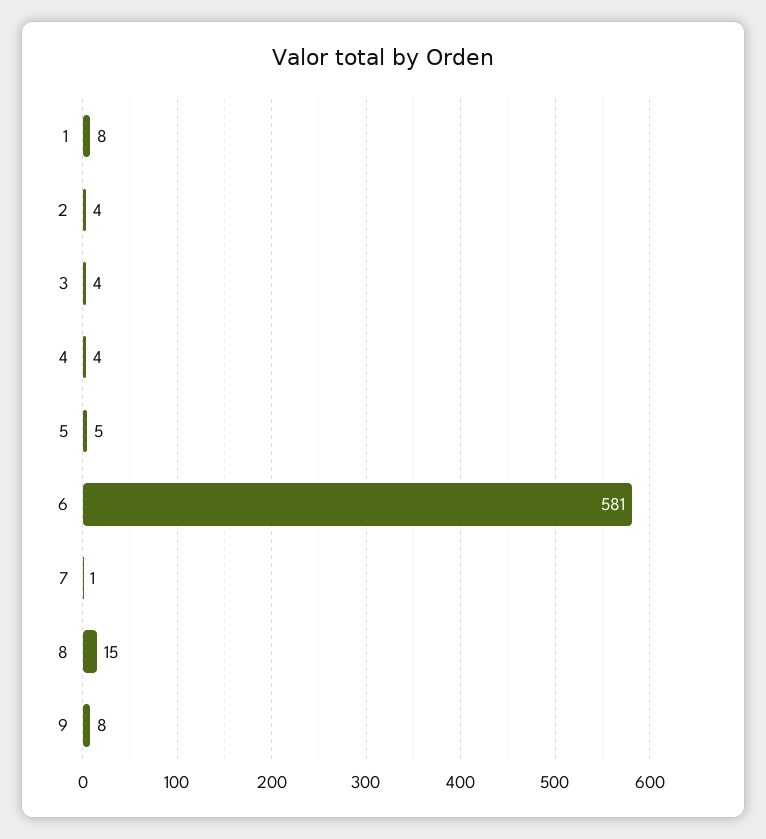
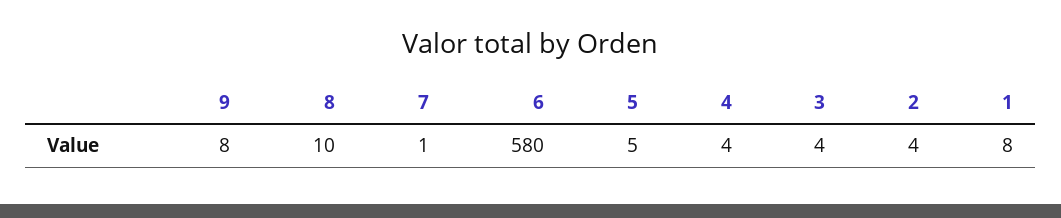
6: 581 -> 580
8: 15 -> 10

